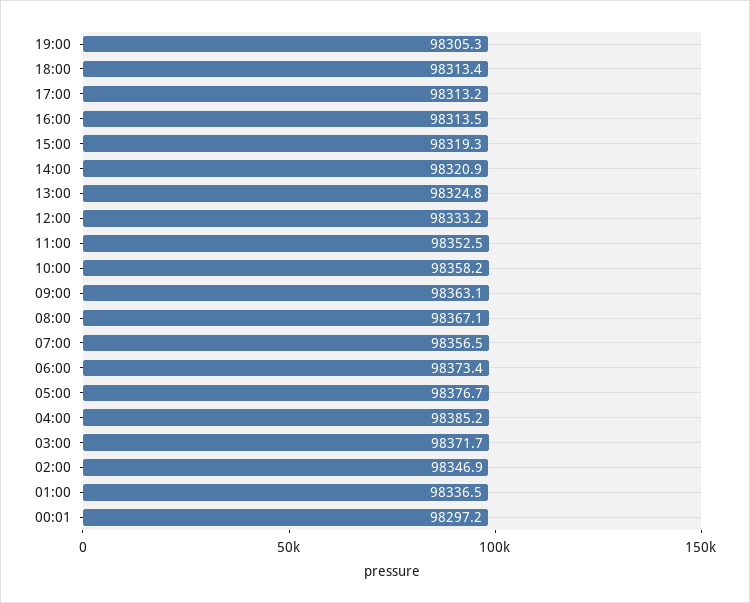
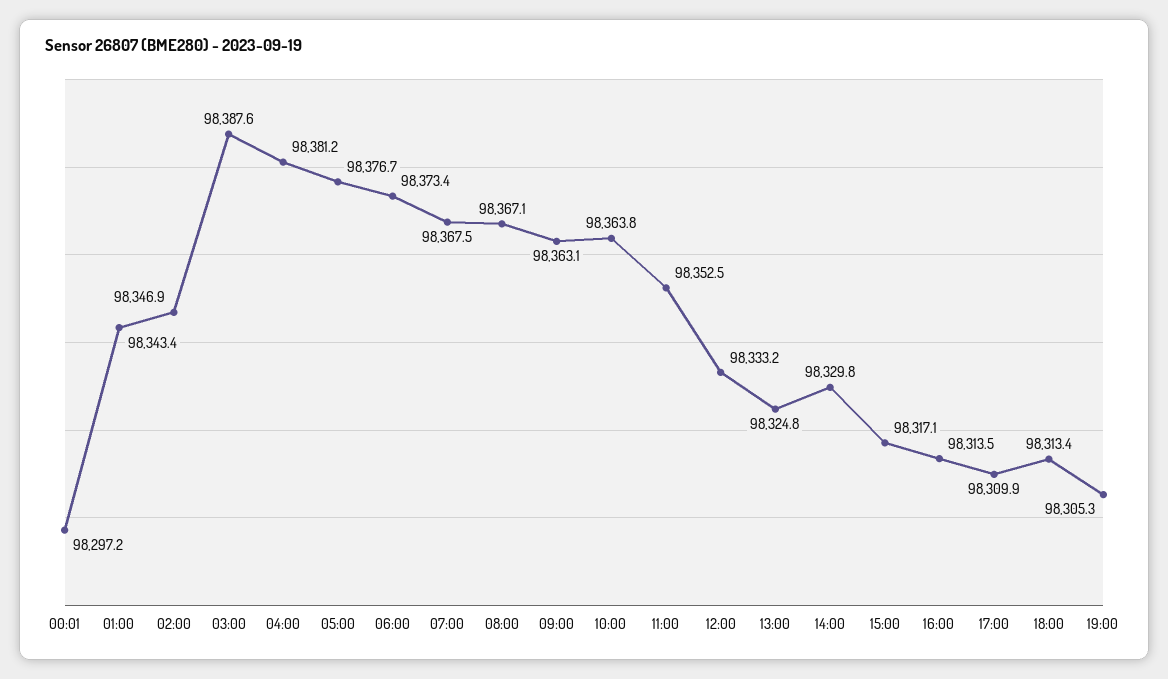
17:00: 98313.2 -> 98309.9
15:00: 98319.3 -> 98317.1
14:00: 98320.9 -> 98329.8
10:00: 98358.2 -> 98363.8
07:00: 98356.5 -> 98367.5
04:00: 98385.2 -> 98381.2
03:00: 98371.7 -> 98387.6
01:00: 98336.5 -> 98343.4

